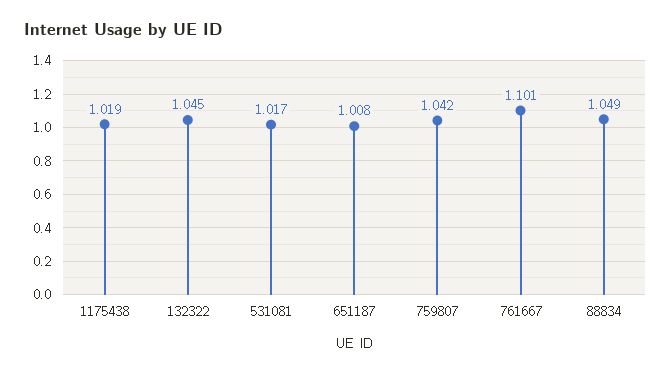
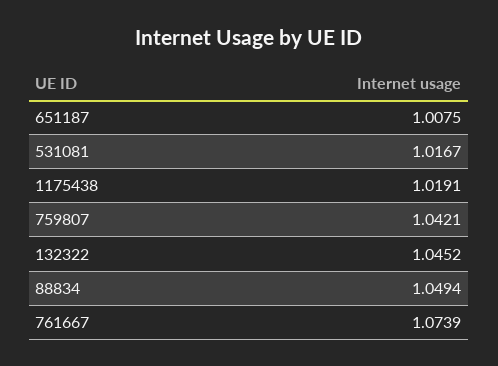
761667: 1.101 -> 1.0739

